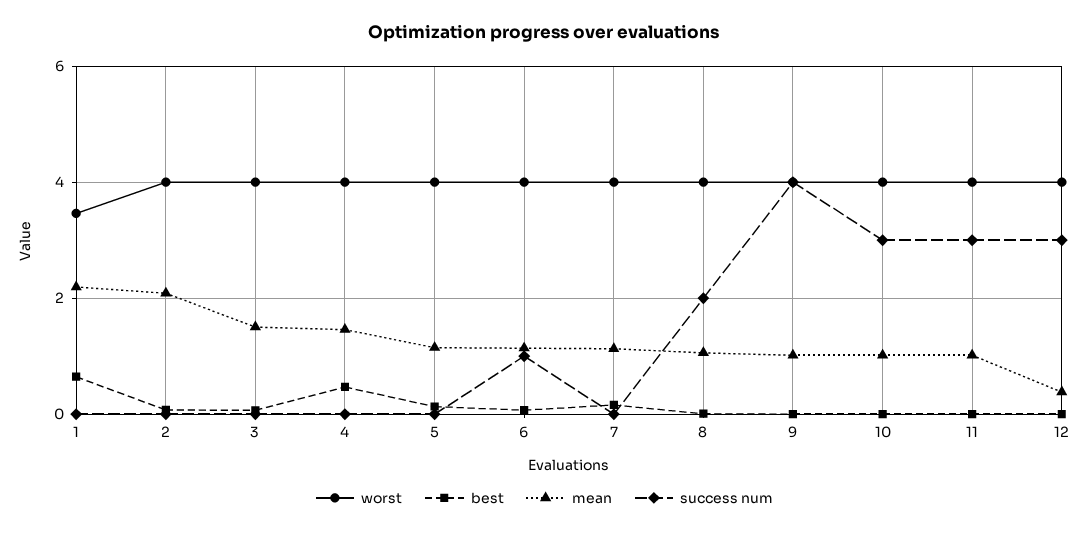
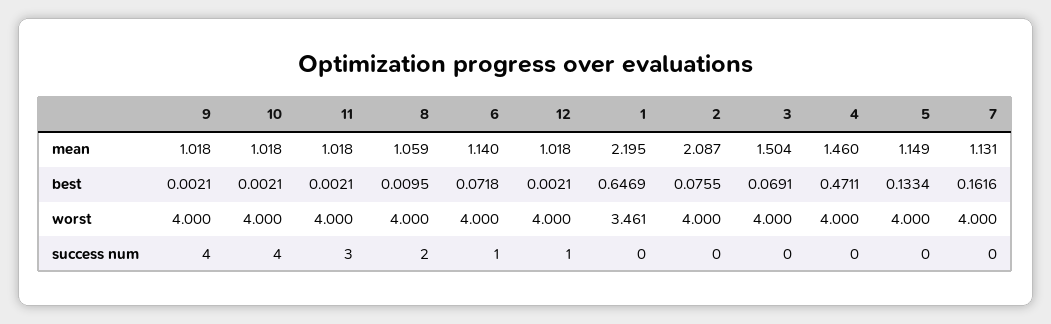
success num, 10: 3 -> 4
mean, 12: 0.4 -> 1.018
success num, 12: 3 -> 1

